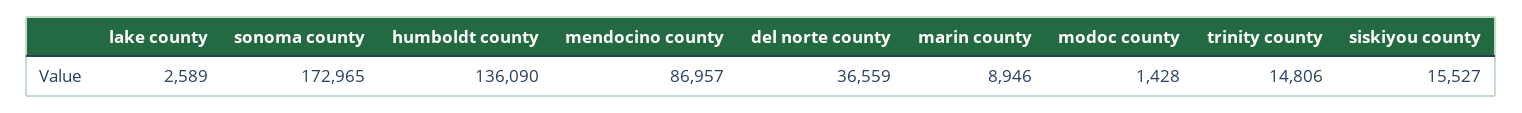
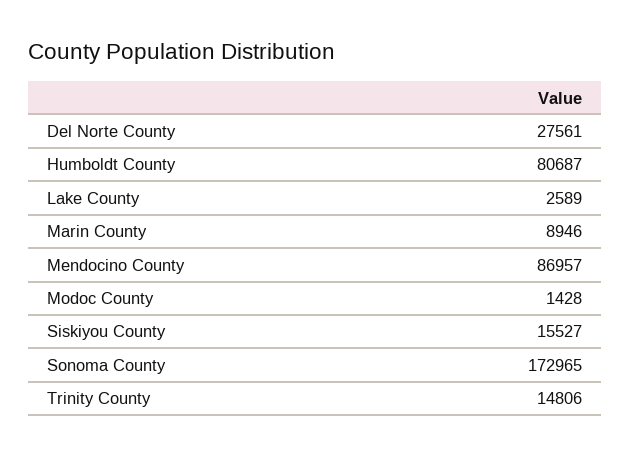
humboldt county: 136090 -> 80687
del norte county: 36559 -> 27561

